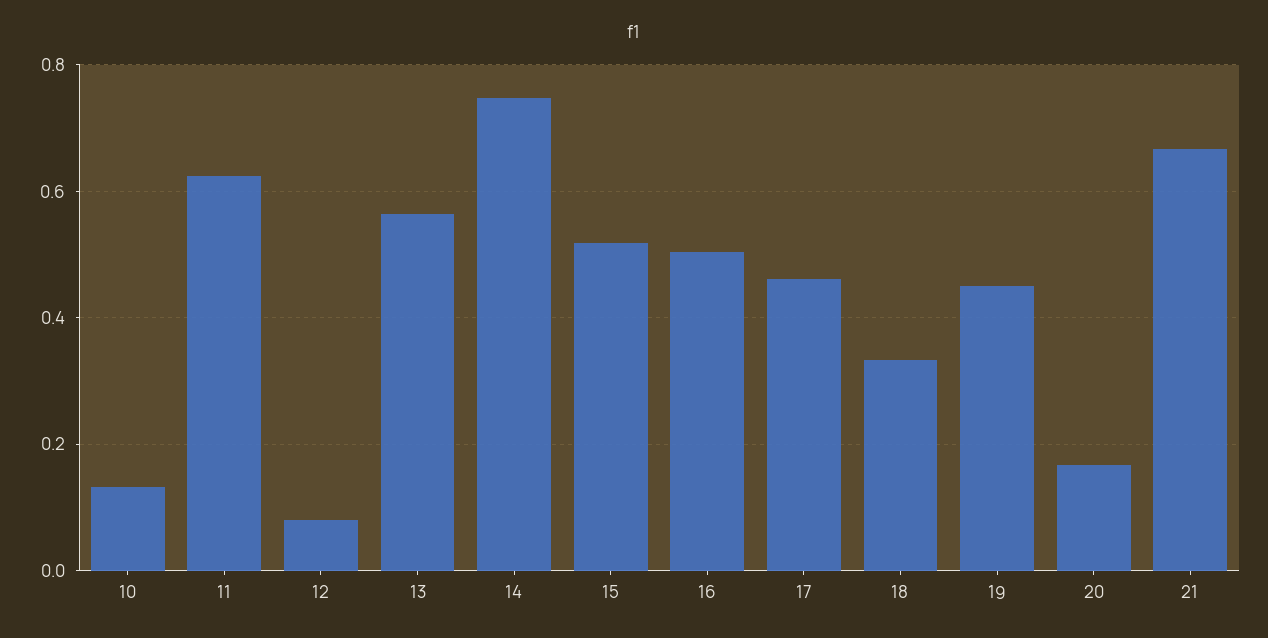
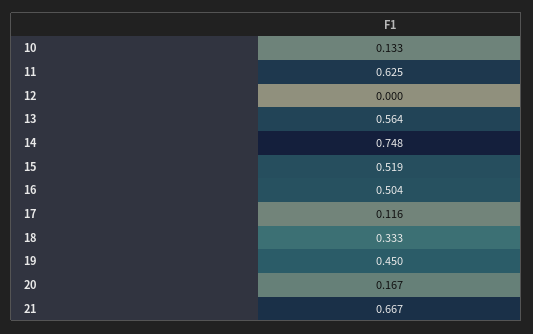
12: 0.08 -> 0
17: 0.46 -> 0.116

